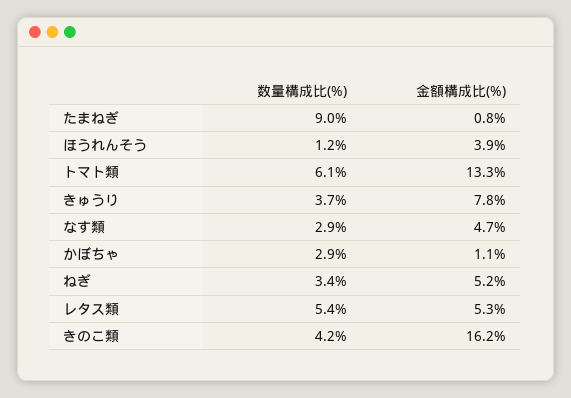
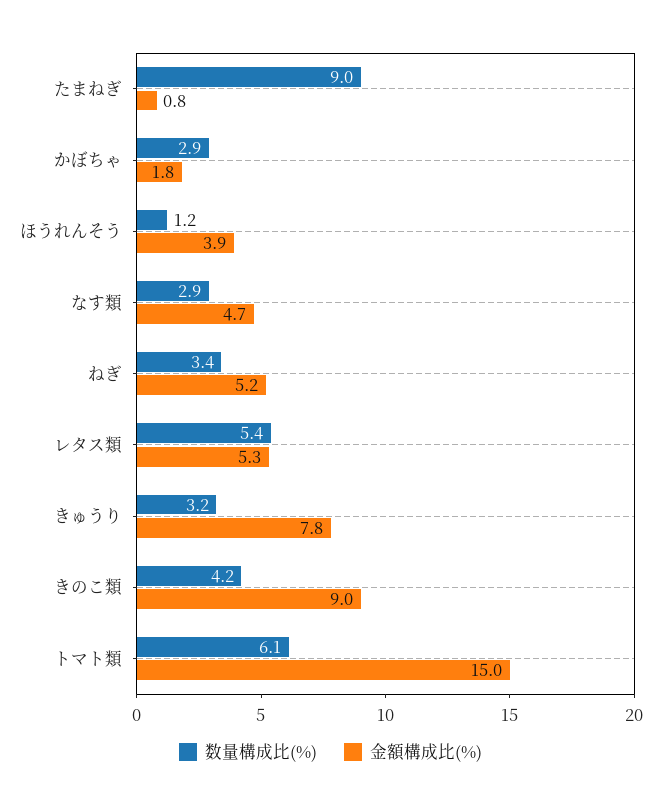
金額構成比(%), トマト類: 13.3 -> 15
数量構成比(%), きゅうり: 3.7 -> 3.2
金額構成比(%), かぼちゃ: 1.1 -> 1.8
金額構成比(%), きのこ類: 16.2 -> 9

